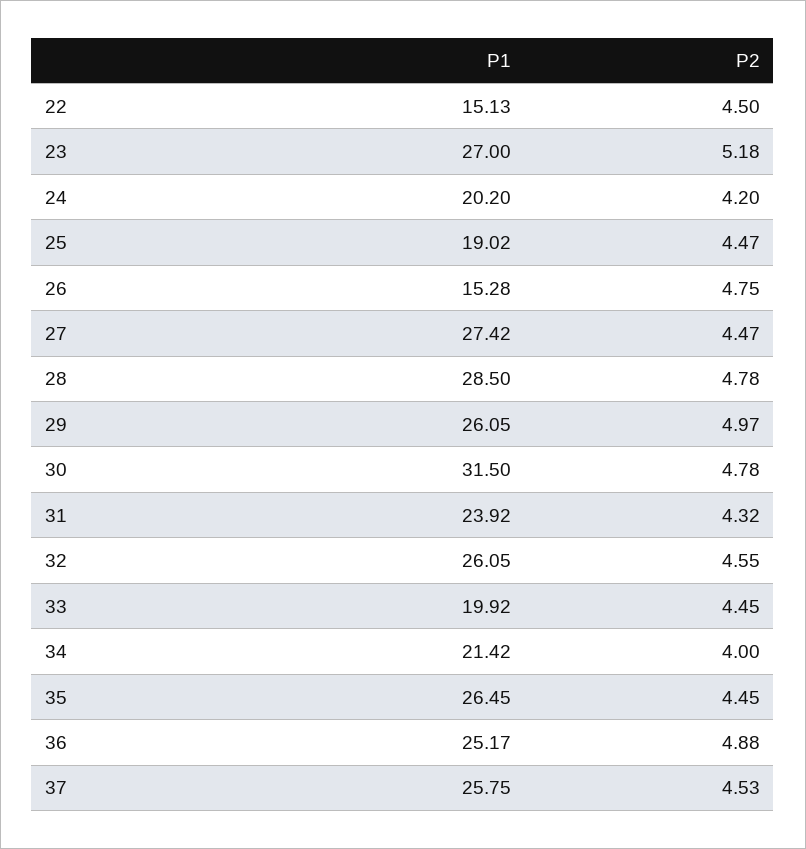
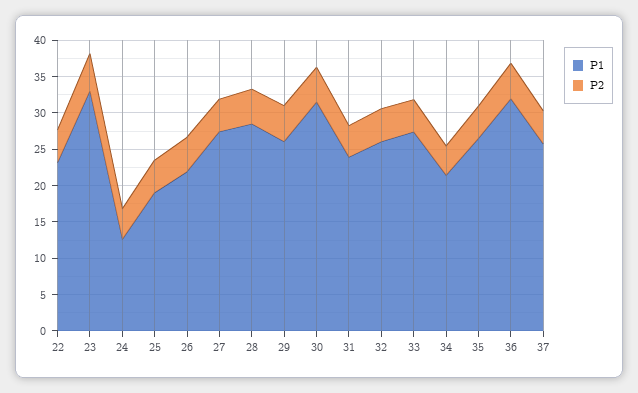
P1, 22: 15.13 -> 22.5
P1, 23: 27 -> 32.5
P1, 24: 20.2 -> 12.5
P1, 26: 15.28 -> 22.5
P1, 33: 19.92 -> 27.5
P1, 36: 25.17 -> 32.5

